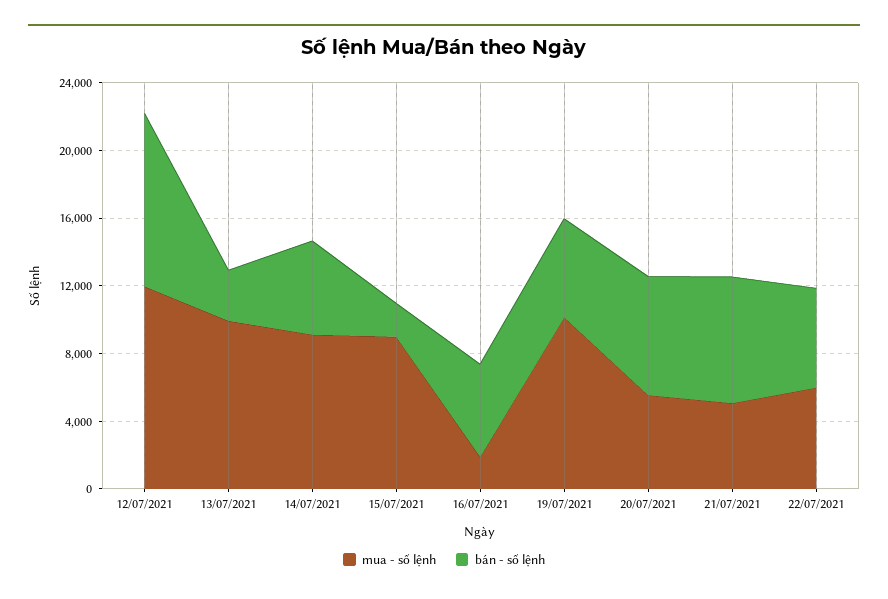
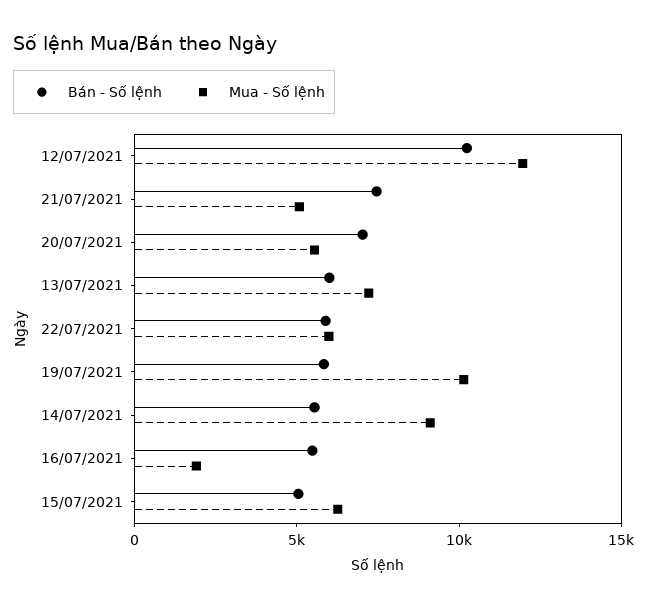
mua - số lệnh, 13/07/2021: 10000 -> 7000
bán - số lệnh, 13/07/2021: 3000 -> 6000
mua - số lệnh, 15/07/2021: 9000 -> 6000
bán - số lệnh, 15/07/2021: 2000 -> 5000

